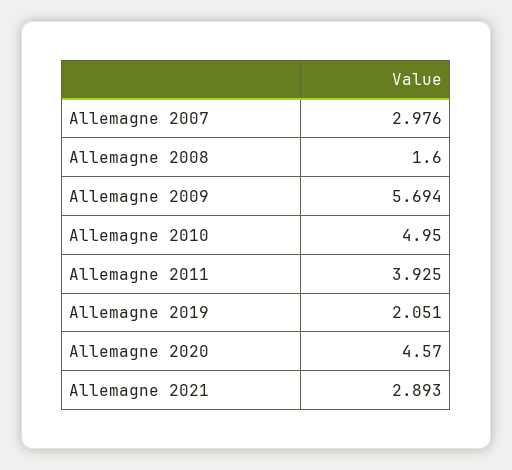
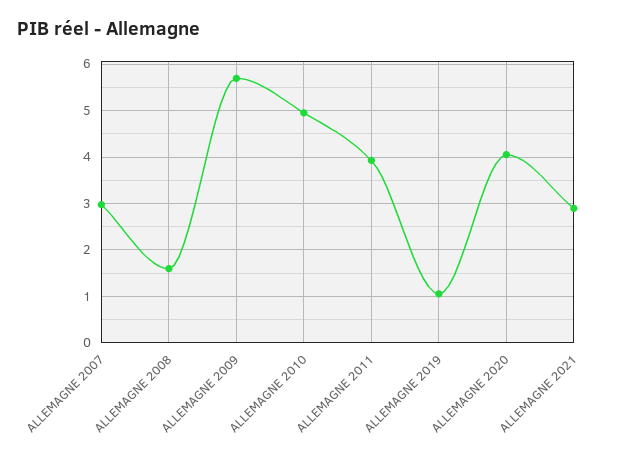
Allemagne 2019: 2.051 -> 1
Allemagne 2020: 4.57 -> 4

